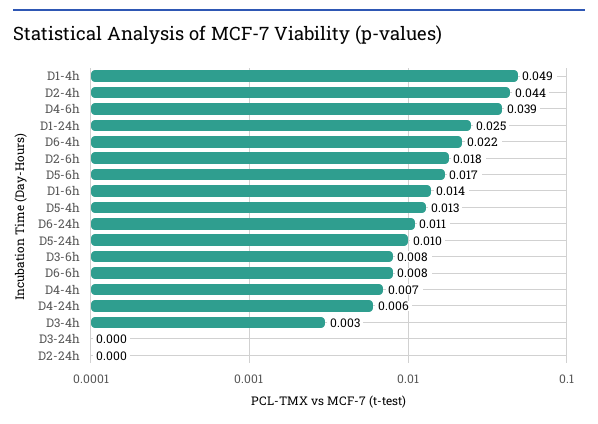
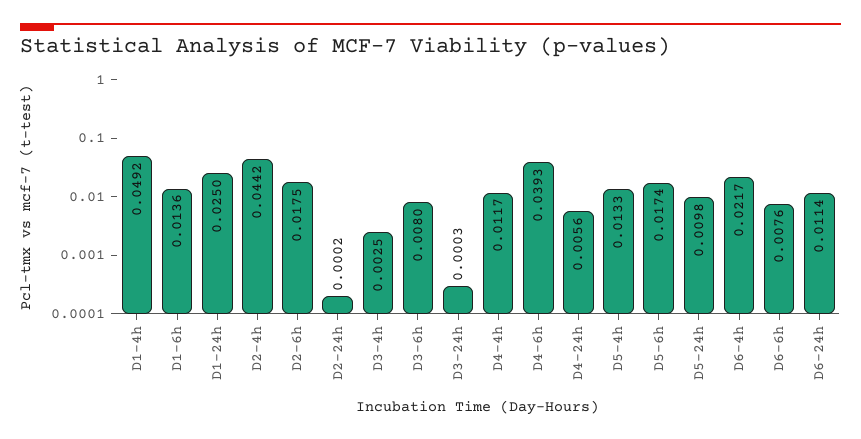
D4-4h: 0.007 -> 0.0117

